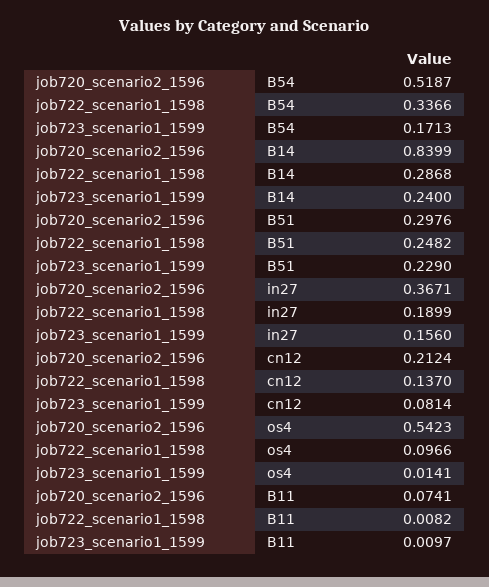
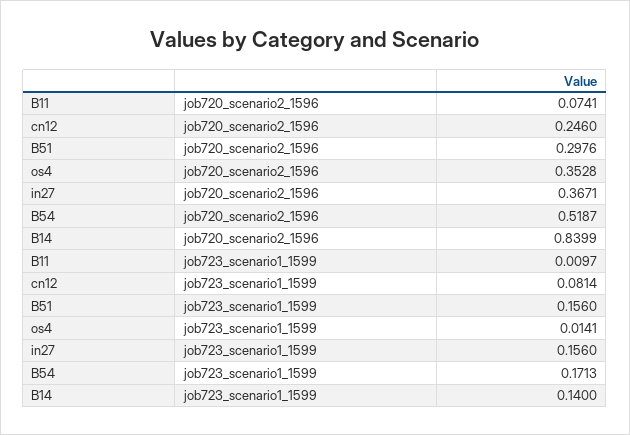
job722_scenario1_1598, B54: 0.3366 -> none
job722_scenario1_1598, B14: 0.2868 -> none
job723_scenario1_1599, B14: 0.24 -> 0.14
job722_scenario1_1598, B51: 0.2482 -> none
job723_scenario1_1599, B51: 0.229 -> 0.156
job722_scenario1_1598, in27: 0.1899 -> none
job720_scenario2_1596, cn12: 0.2124 -> 0.246
job722_scenario1_1598, cn12: 0.137 -> none
job720_scenario2_1596, os4: 0.5423 -> 0.3528
job722_scenario1_1598, os4: 0.0966 -> none
job722_scenario1_1598, B11: 0.0082 -> none

